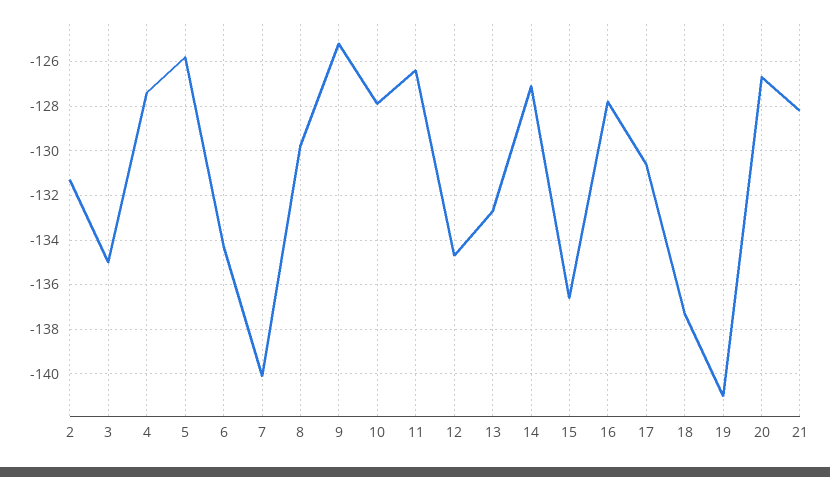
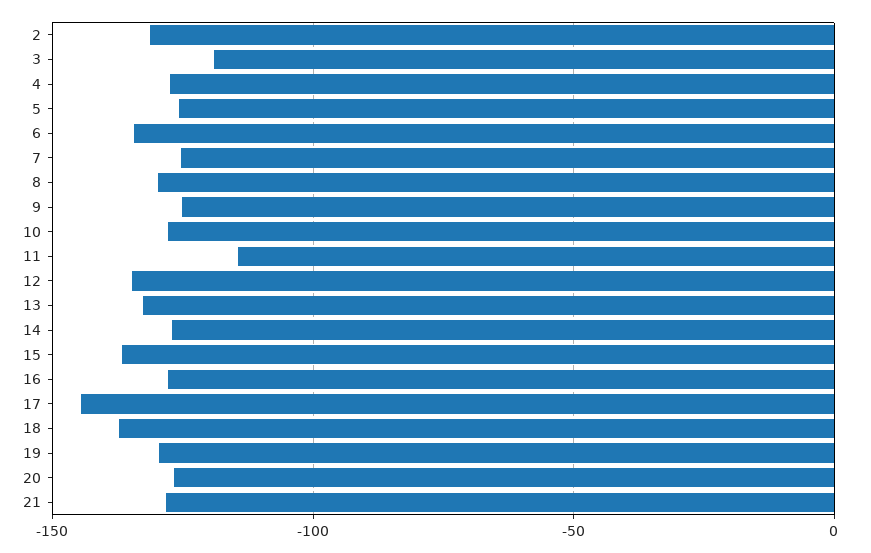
3: -135 -> -120
7: -140 -> -125
11: -126.5 -> -115
17: -130.5 -> -145
19: -141 -> -130

